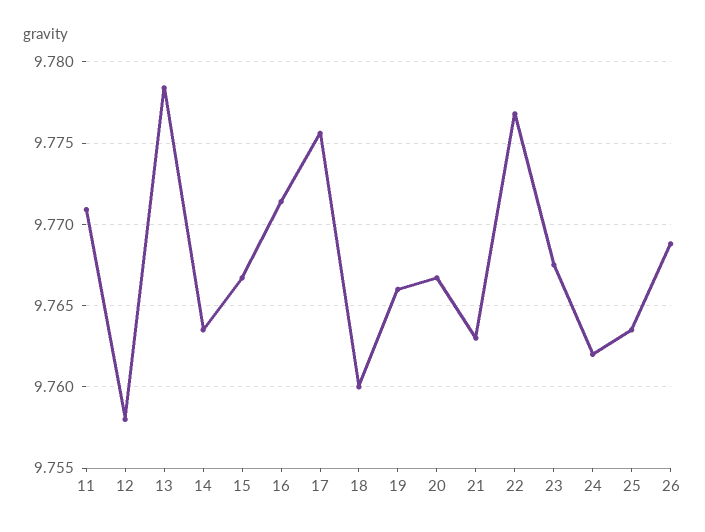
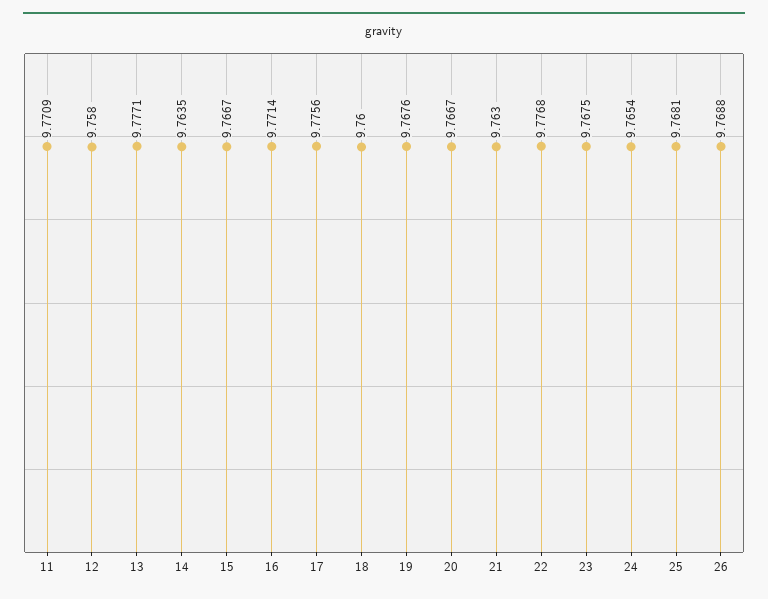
13: 9.7785 -> 9.7771
19: 9.766 -> 9.7676
24: 9.762 -> 9.7654
25: 9.7635 -> 9.7681

